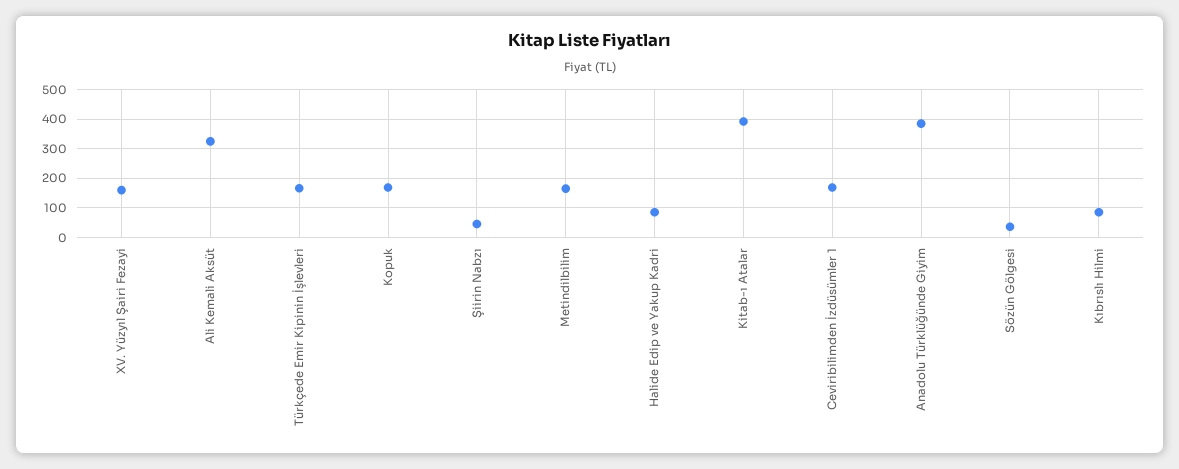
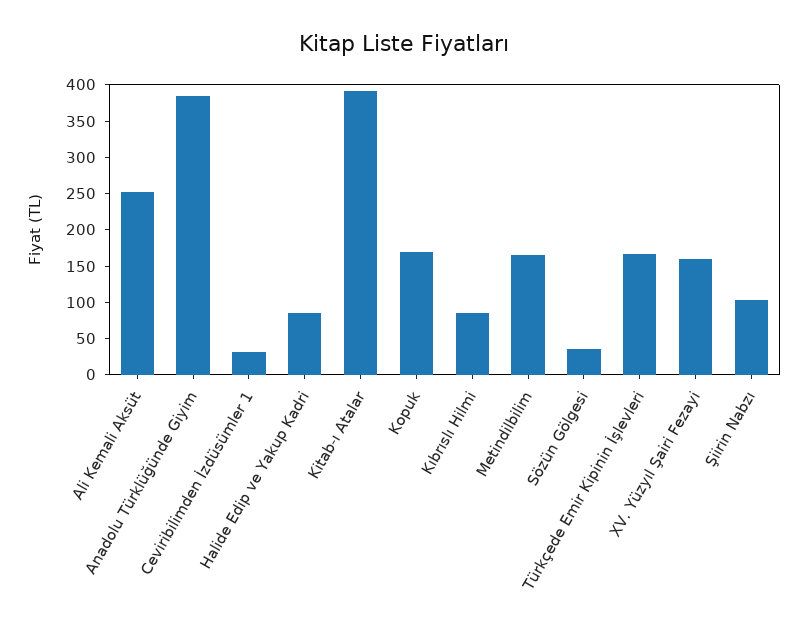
Ali Kemali Aksüt: 325 -> 250
Şiirin Nabzı: 50 -> 100
Ceviribilimden İzdüsümler 1: 175 -> 25

